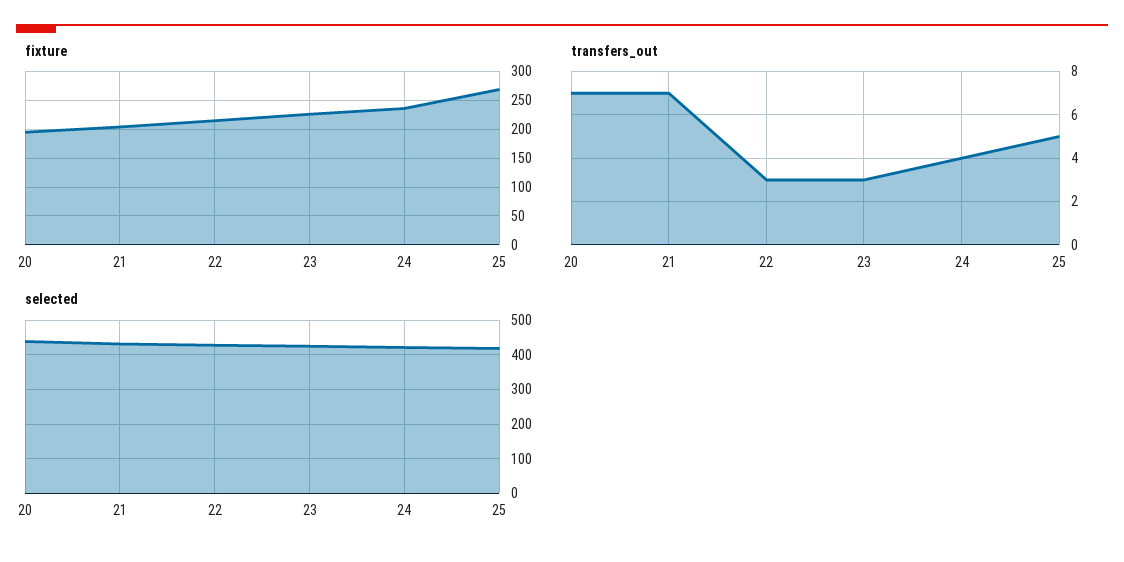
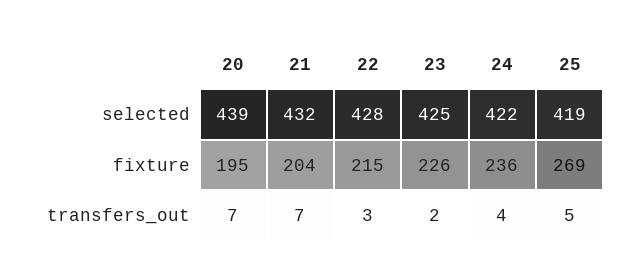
transfers_out, 23: 3 -> 2

